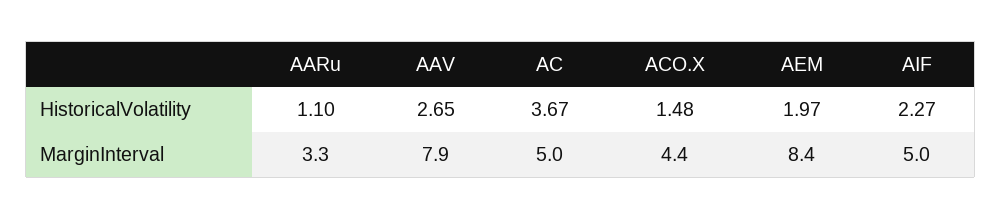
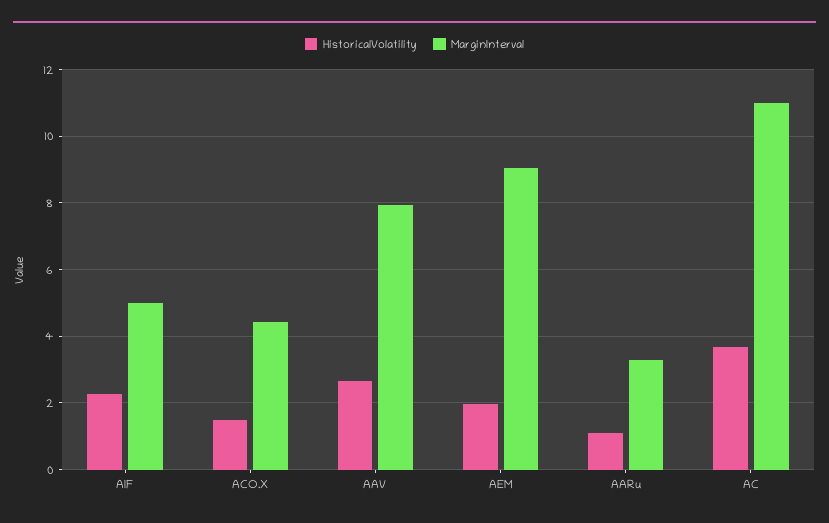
MarginInterval, AC: 5 -> 11
MarginInterval, AEM: 8.4 -> 9

